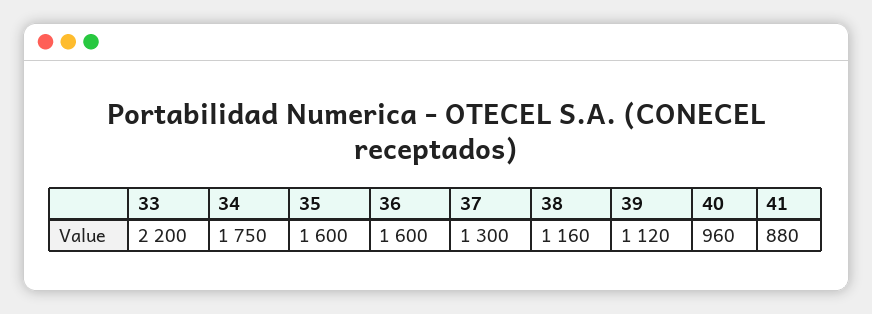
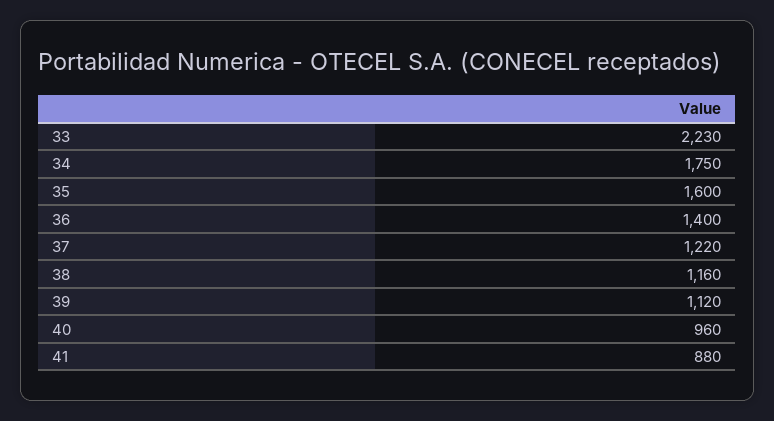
33: 2200 -> 2230
36: 1600 -> 1400
37: 1300 -> 1220

